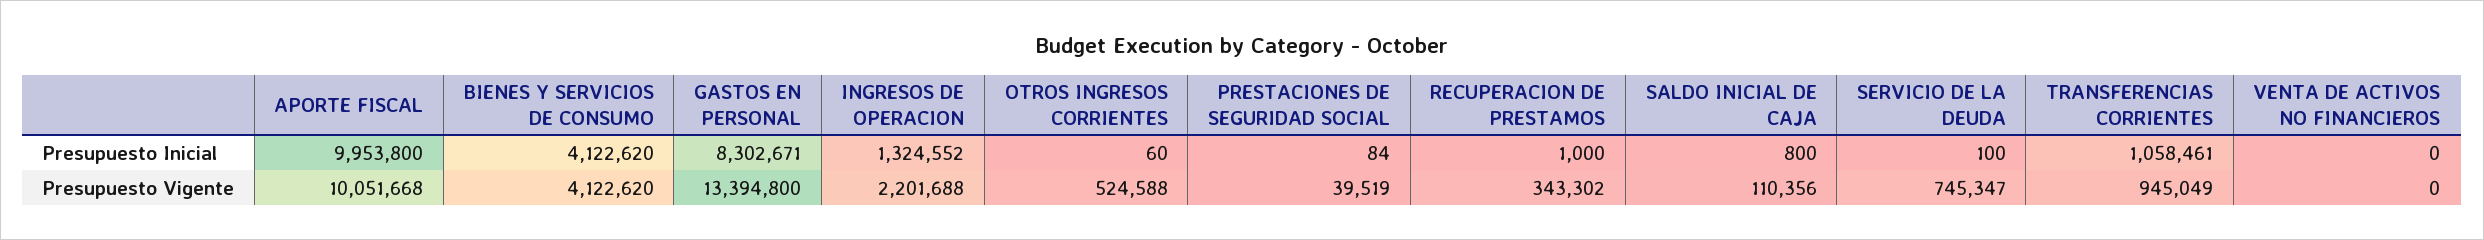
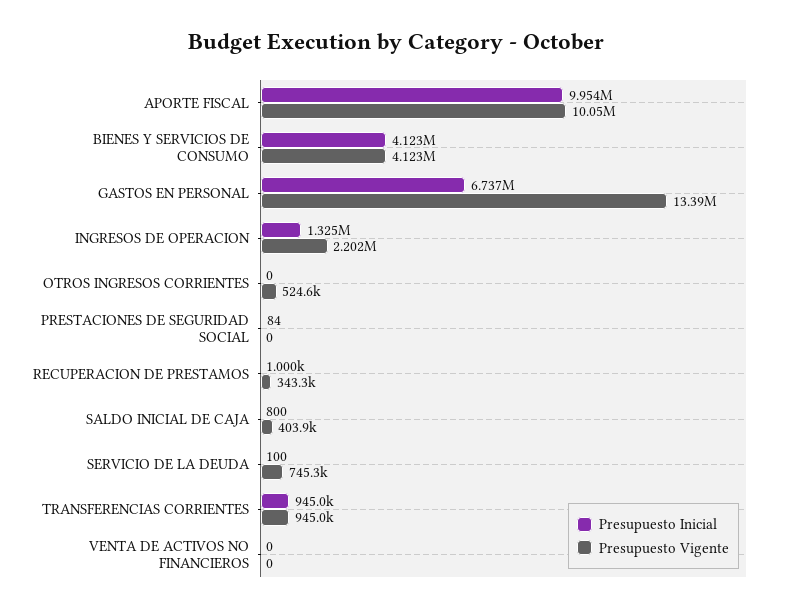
Presupuesto Inicial, GASTOS EN PERSONAL: 8302671 -> 6737000
Presupuesto Inicial, OTROS INGRESOS CORRIENTES: 60 -> 0
Presupuesto Inicial, TRANSFERENCIAS CORRIENTES: 1058461 -> 945000
Presupuesto Vigente, PRESTACIONES DE SEGURIDAD SOCIAL: 39519 -> 0
Presupuesto Vigente, SALDO INICIAL DE CAJA: 110356 -> 403900

